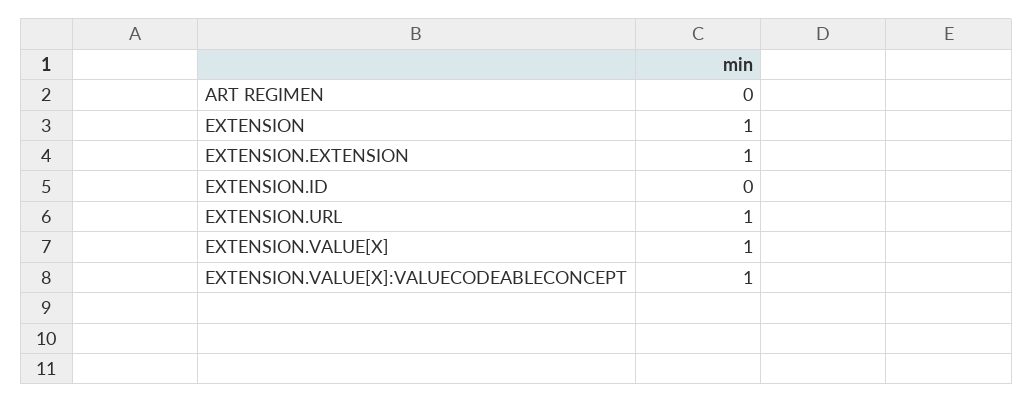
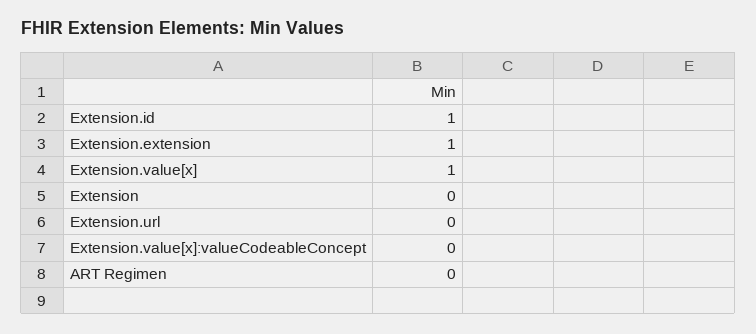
EXTENSION: 1 -> 0
EXTENSION.ID: 0 -> 1
EXTENSION.URL: 1 -> 0
EXTENSION.VALUE[X]:VALUECODEABLECONCEPT: 1 -> 0

